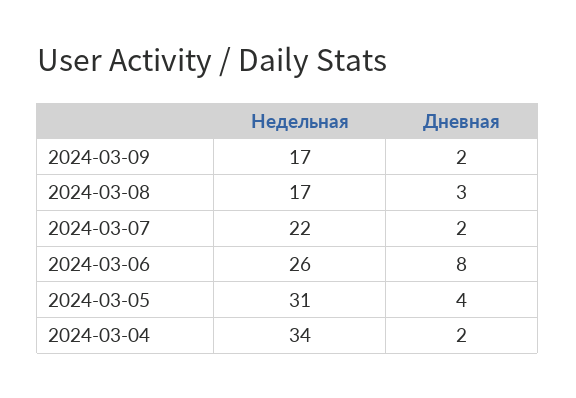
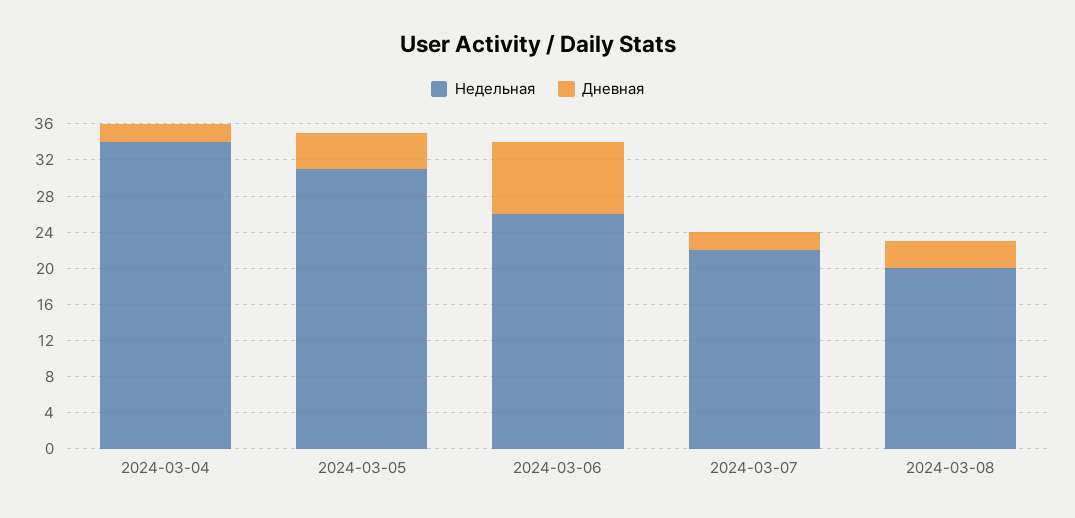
Недельная, 2024-03-09: 17 -> none
Дневная, 2024-03-09: 2 -> none
Недельная, 2024-03-08: 17 -> 20

